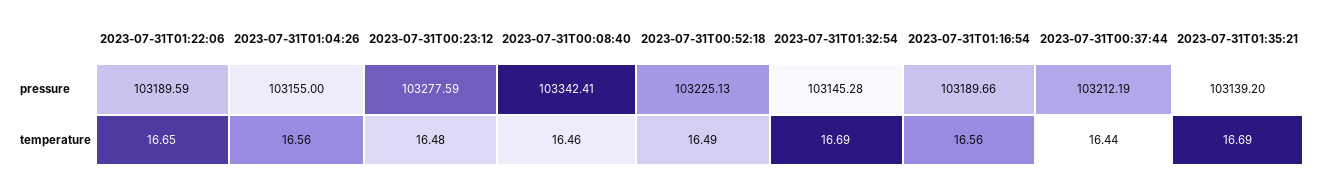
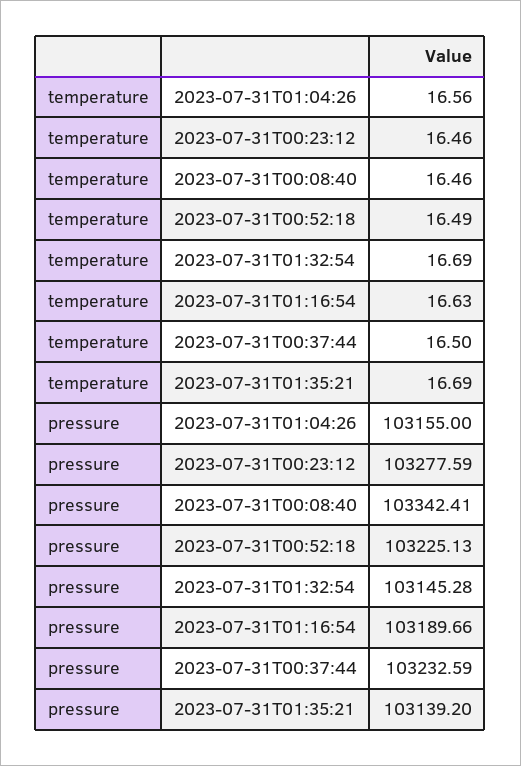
2023-07-31T01:22:06, pressure: 103189.59 -> none
2023-07-31T00:37:44, pressure: 103212.19 -> 103232.59
2023-07-31T01:22:06, temperature: 16.65 -> none
2023-07-31T00:23:12, temperature: 16.48 -> 16.46
2023-07-31T01:16:54, temperature: 16.56 -> 16.63
2023-07-31T00:37:44, temperature: 16.44 -> 16.5

